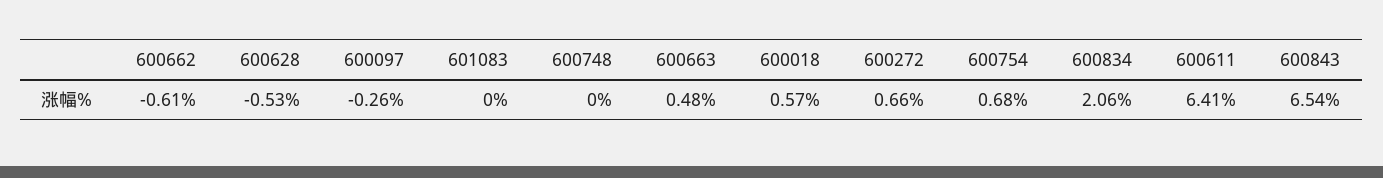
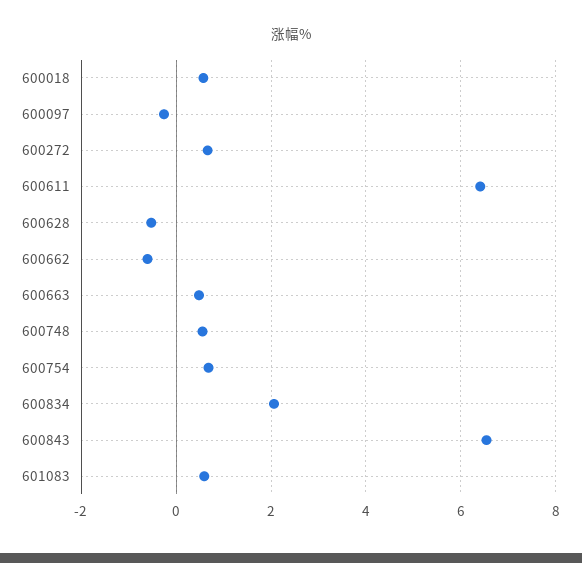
601083: 0 -> 0.6
600748: 0 -> 0.6

